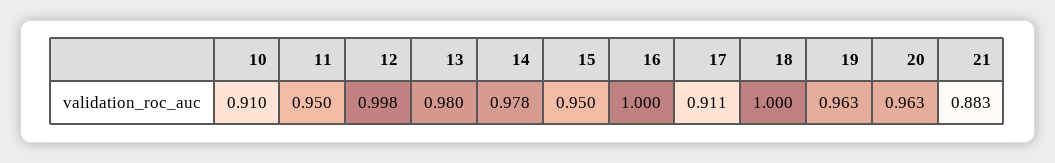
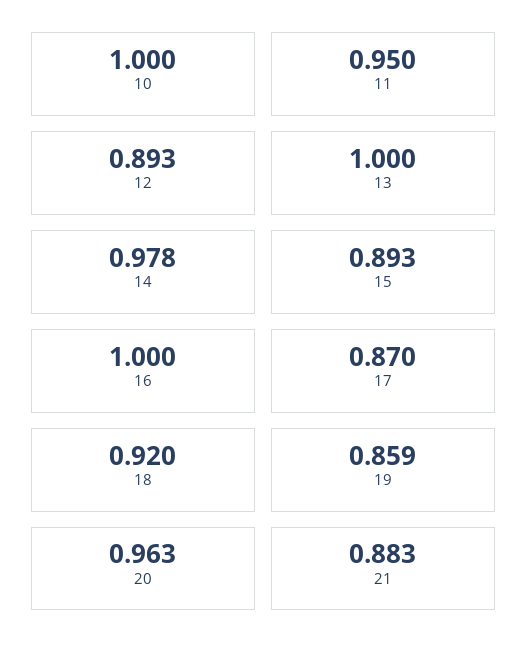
10: 0.91 -> 1
12: 0.998 -> 0.893
13: 0.98 -> 1
15: 0.95 -> 0.893
17: 0.911 -> 0.87
18: 1 -> 0.92
19: 0.963 -> 0.859

